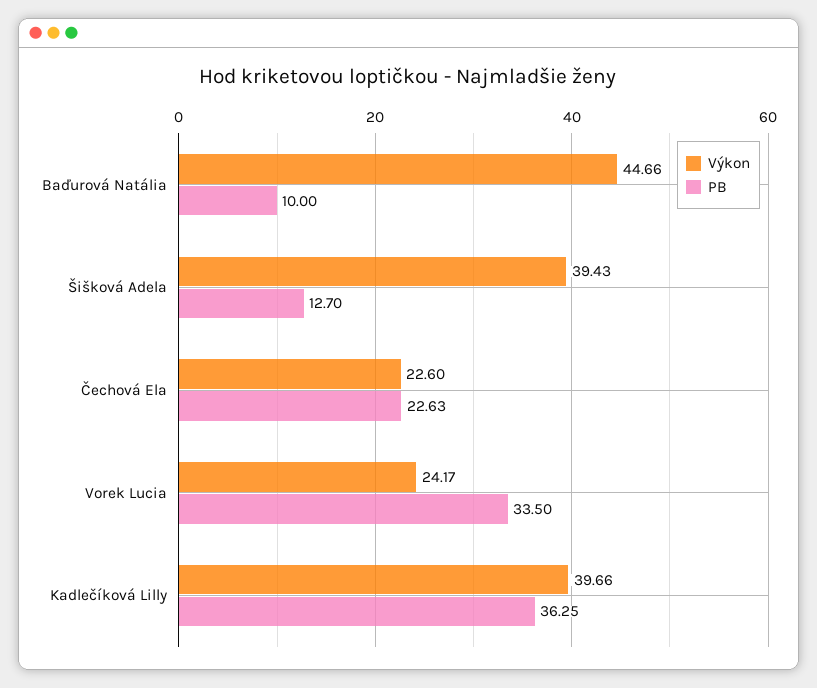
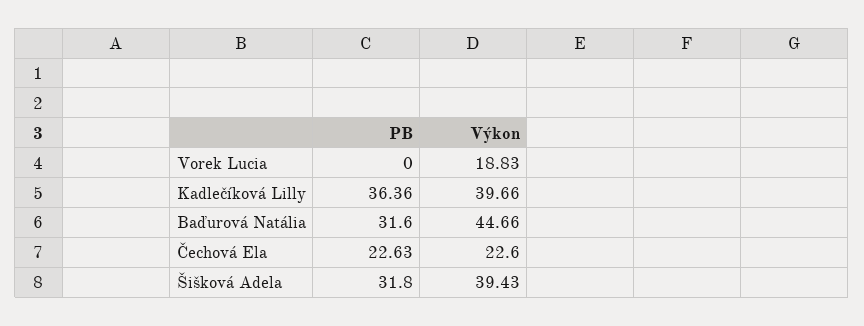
PB, Baďurová Natália: 10 -> 31.6
PB, Šišková Adela: 12.7 -> 31.8
Výkon, Vorek Lucia: 24.17 -> 18.83
PB, Vorek Lucia: 33.5 -> 0
PB, Kadlečíková Lilly: 36.25 -> 36.36

